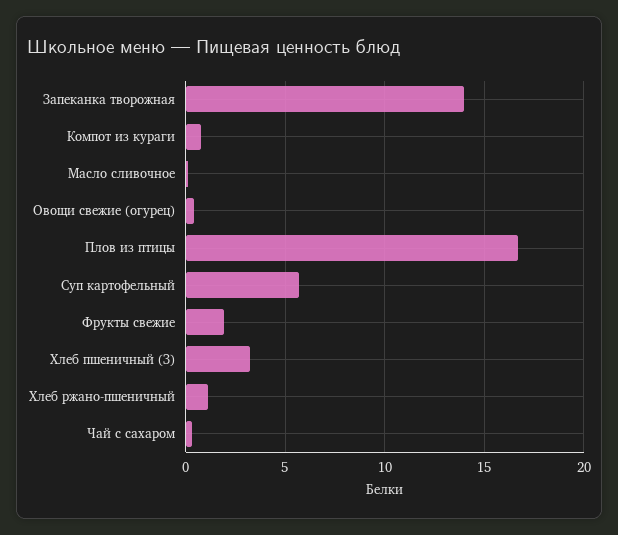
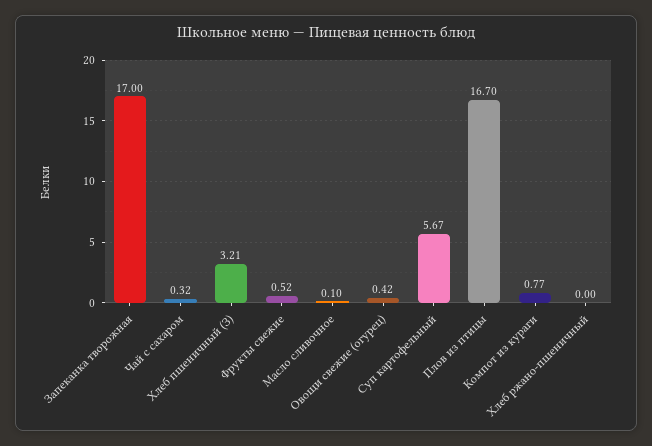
Запеканка творожная: 14 -> 17
Фрукты свежие: 2 -> 0.52
Хлеб ржано-пшеничный: 1 -> 0

